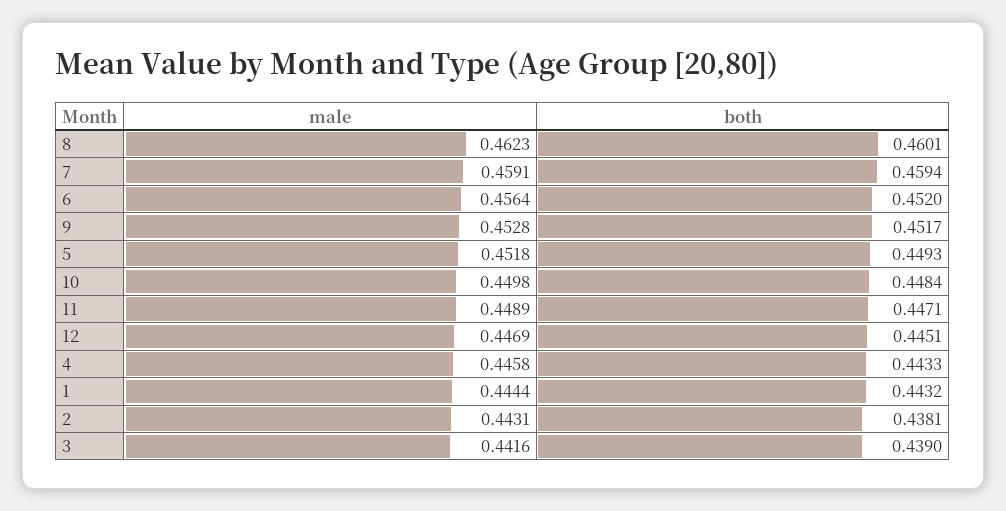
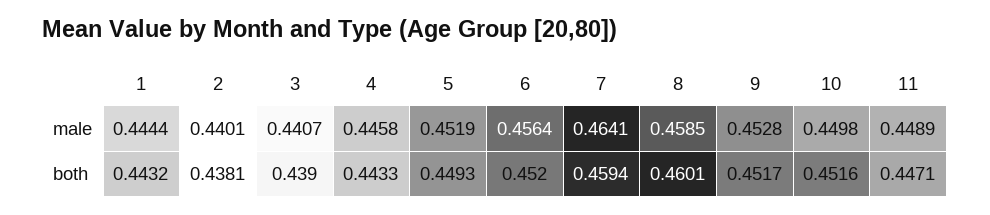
male, 8: 0.4623 -> 0.4585
male, 7: 0.4591 -> 0.4641
male, 5: 0.4518 -> 0.4519
both, 10: 0.4484 -> 0.4516
male, 12: 0.4469 -> none
both, 12: 0.4451 -> none
male, 2: 0.4431 -> 0.4401
male, 3: 0.4416 -> 0.4407

